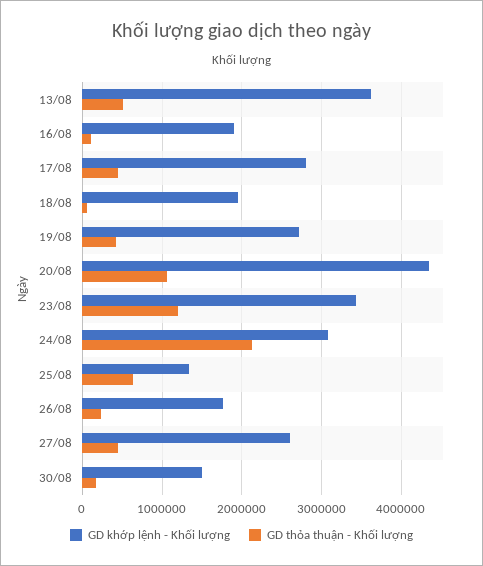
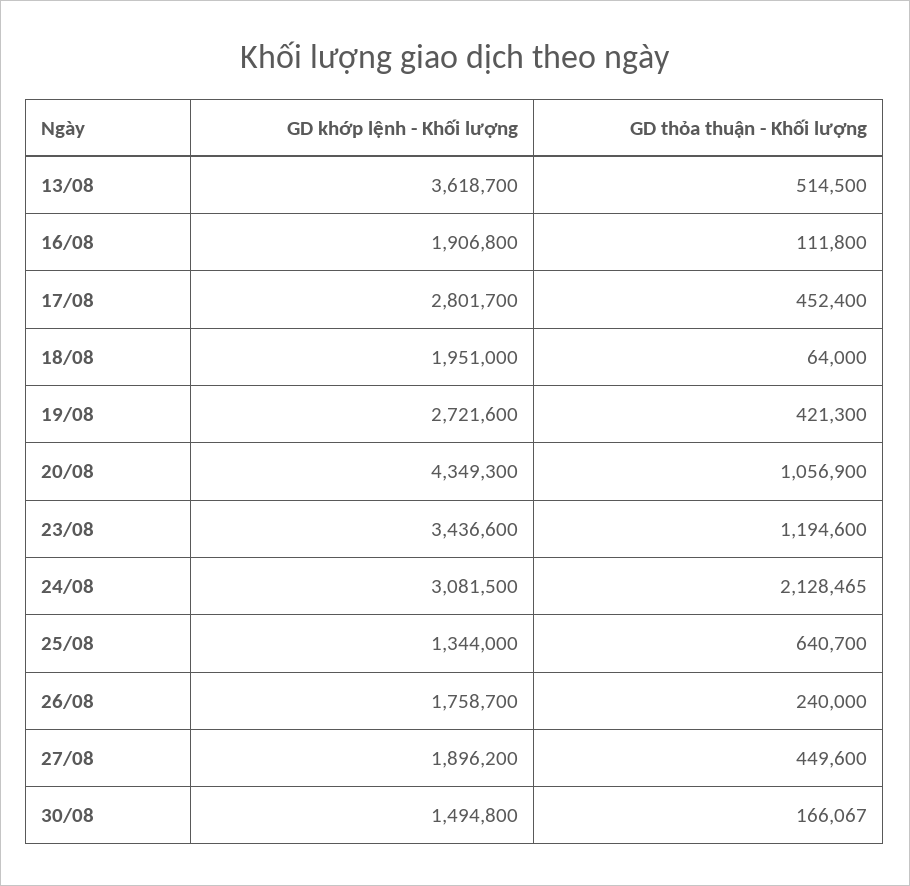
GD khớp lệnh - Khối lượng, 27/08: 2600000 -> 1896200

